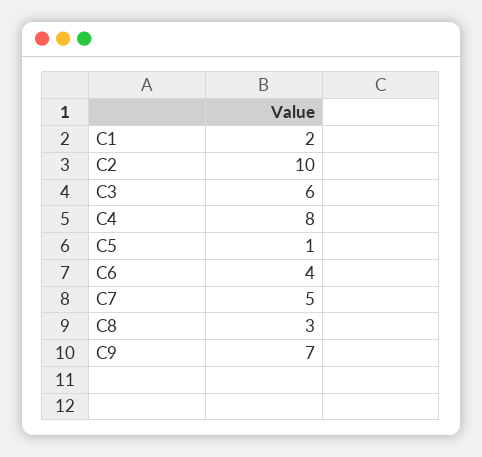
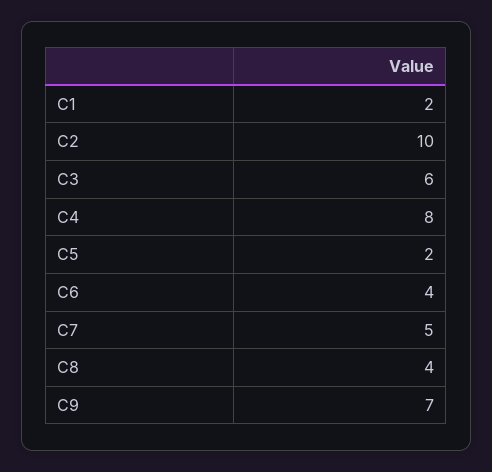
C5: 1 -> 2
C8: 3 -> 4

